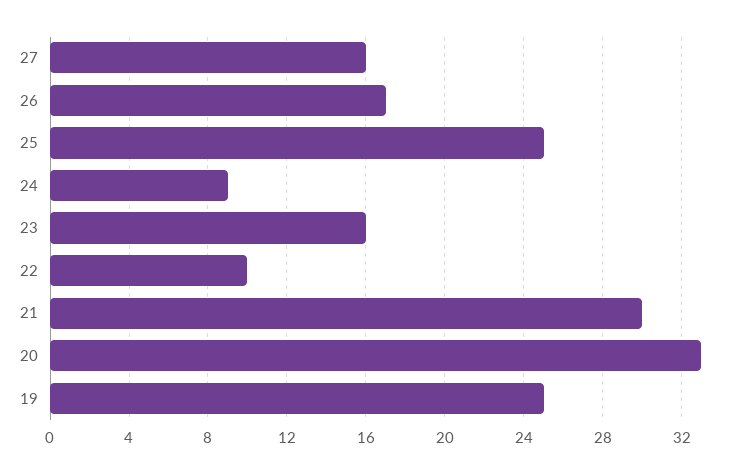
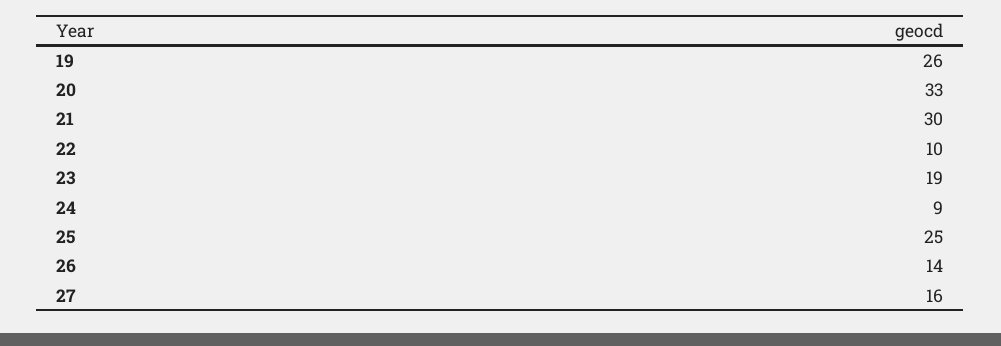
26: 17 -> 14
23: 16 -> 19
19: 25 -> 26

